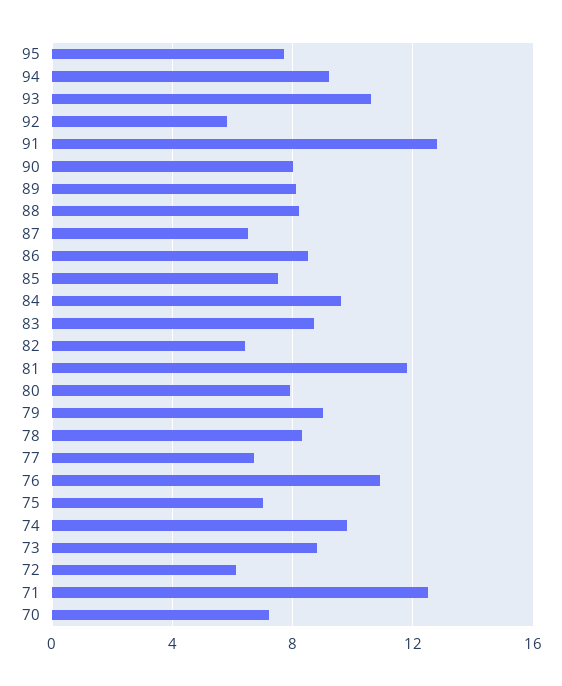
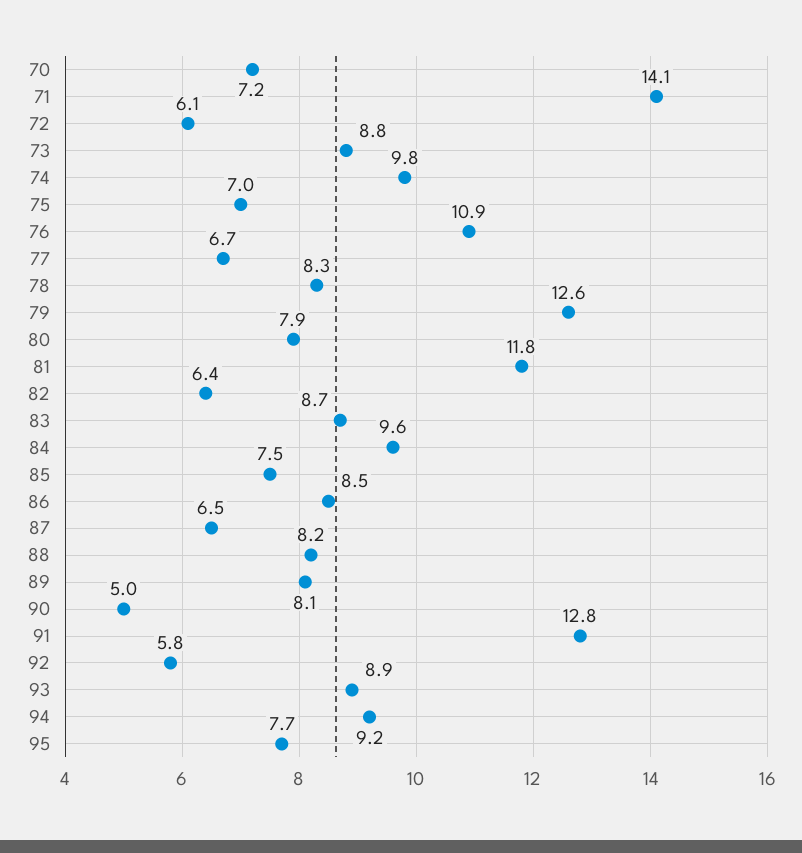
93: 10.5 -> 8.9
90: 8 -> 5
79: 9 -> 12.6
71: 12.5 -> 14.1

